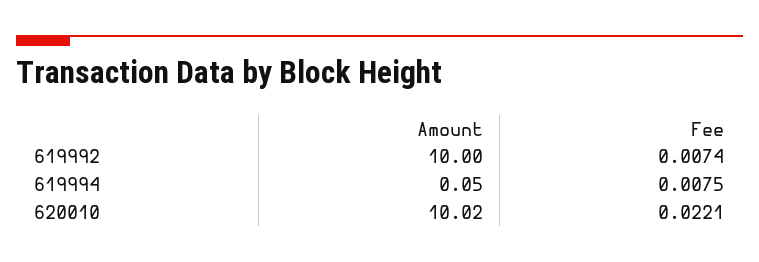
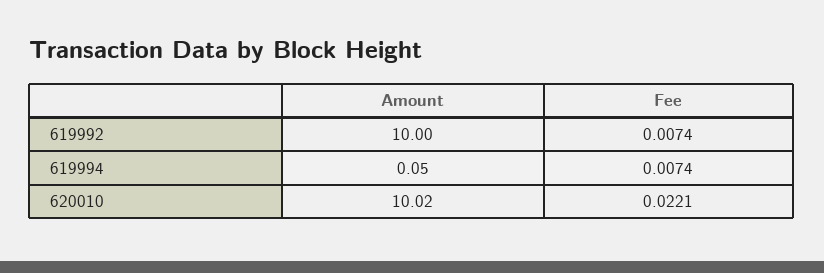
Fee, 619994: 0.0075 -> 0.0074

